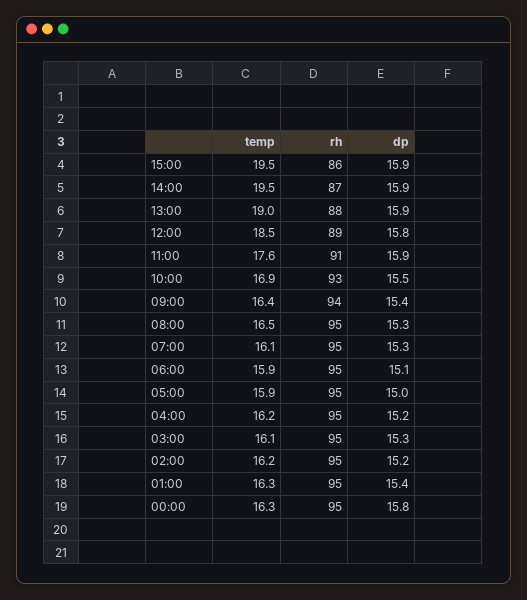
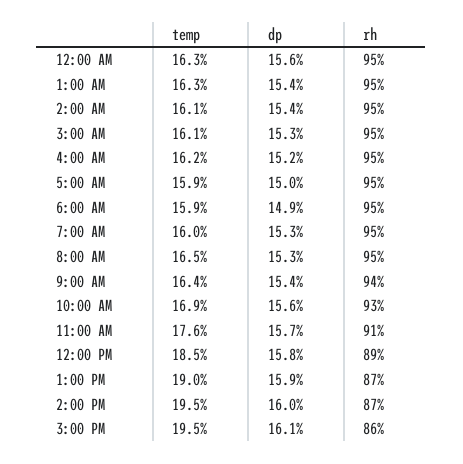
dp, 15:00: 15.9 -> 16.1
dp, 14:00: 15.9 -> 16
rh, 13:00: 88 -> 87
dp, 11:00: 15.9 -> 15.7
dp, 10:00: 15.5 -> 15.6
temp, 07:00: 16.1 -> 16
dp, 06:00: 15.1 -> 14.9
temp, 02:00: 16.2 -> 16.1
dp, 02:00: 15.2 -> 15.4
dp, 00:00: 15.8 -> 15.6

